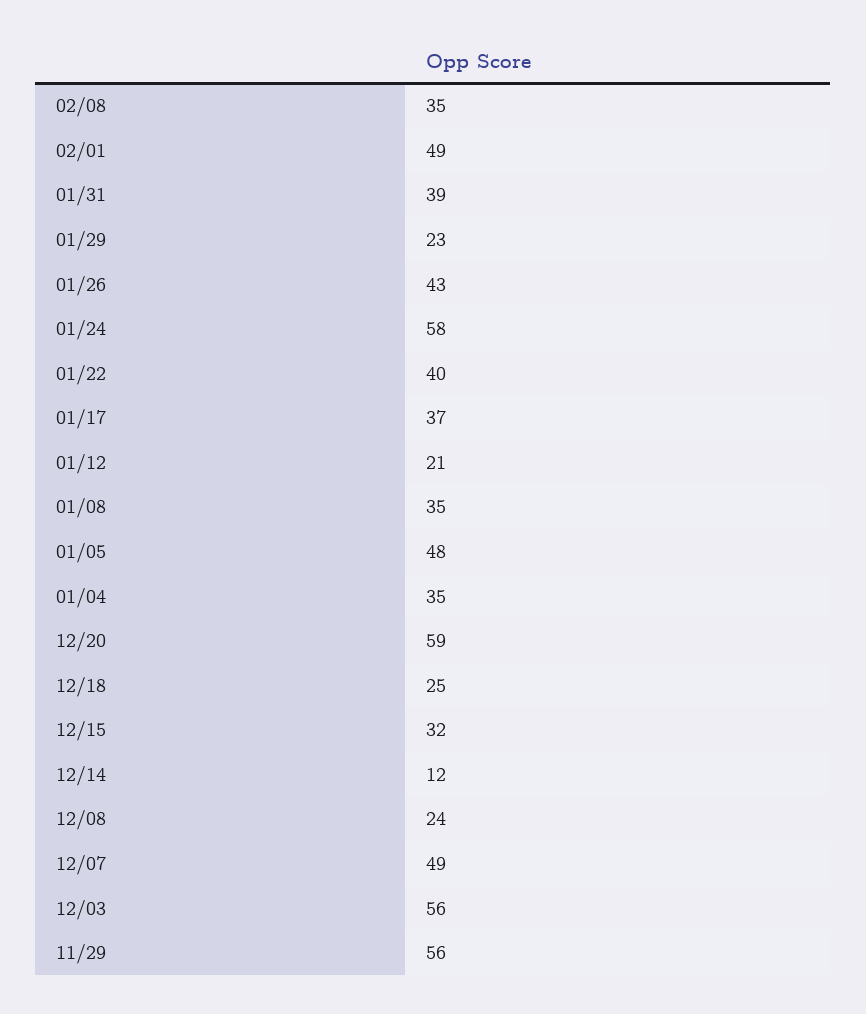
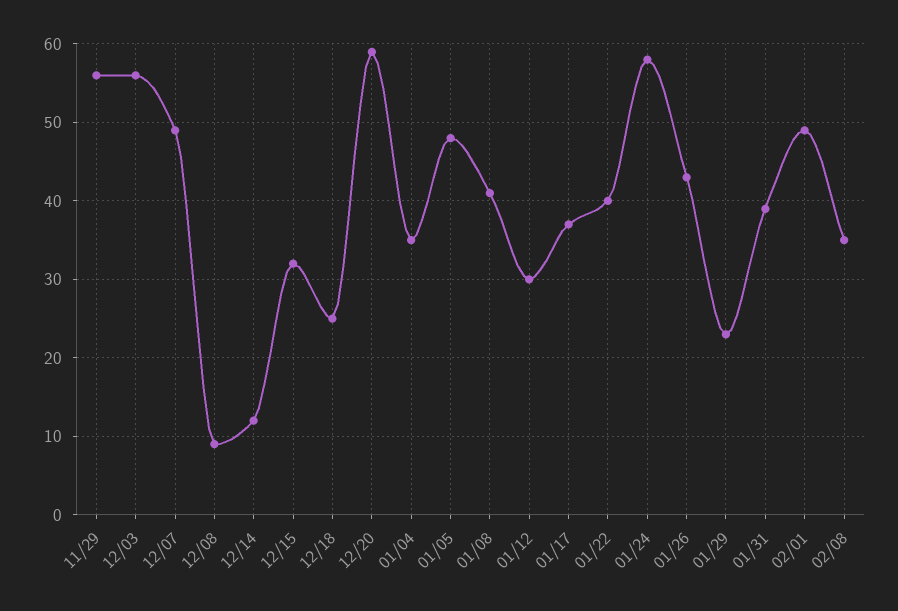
01/12: 21 -> 30
01/08: 35 -> 41
12/08: 24 -> 9

